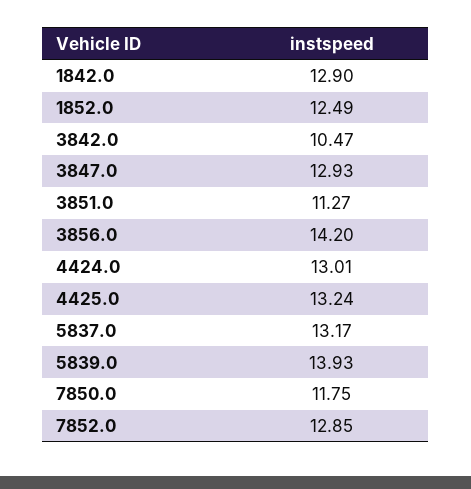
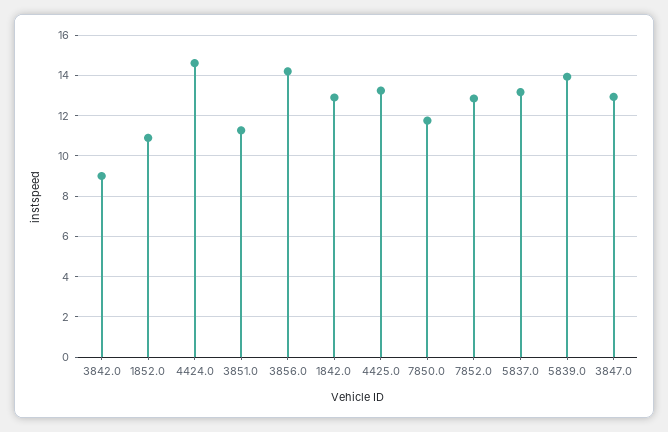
1852.0: 12.49 -> 11
3842.0: 10.47 -> 9
4424.0: 13.01 -> 14.5

